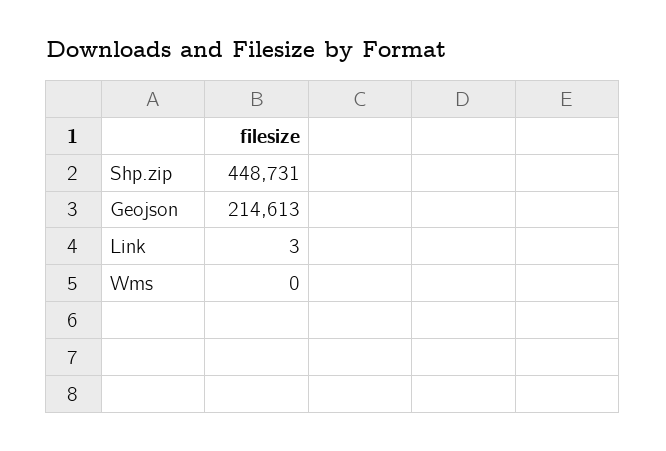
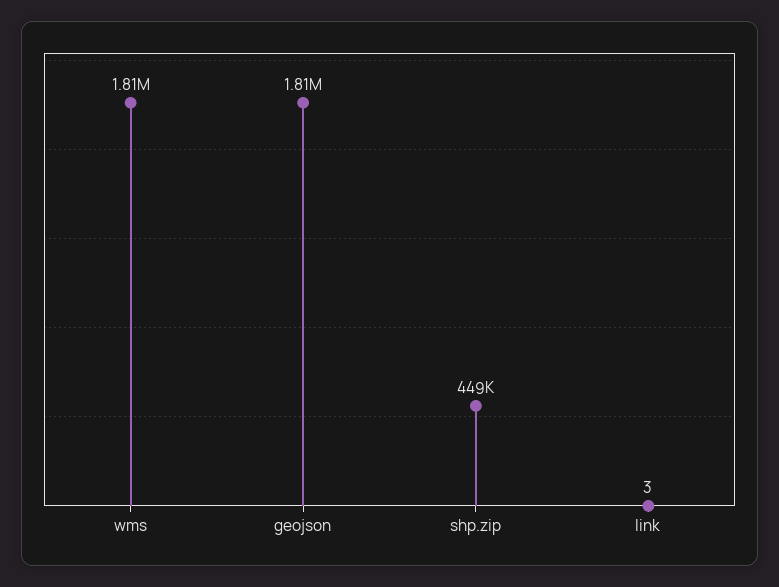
Geojson: 214613 -> 1810000
Wms: 0 -> 1810000

